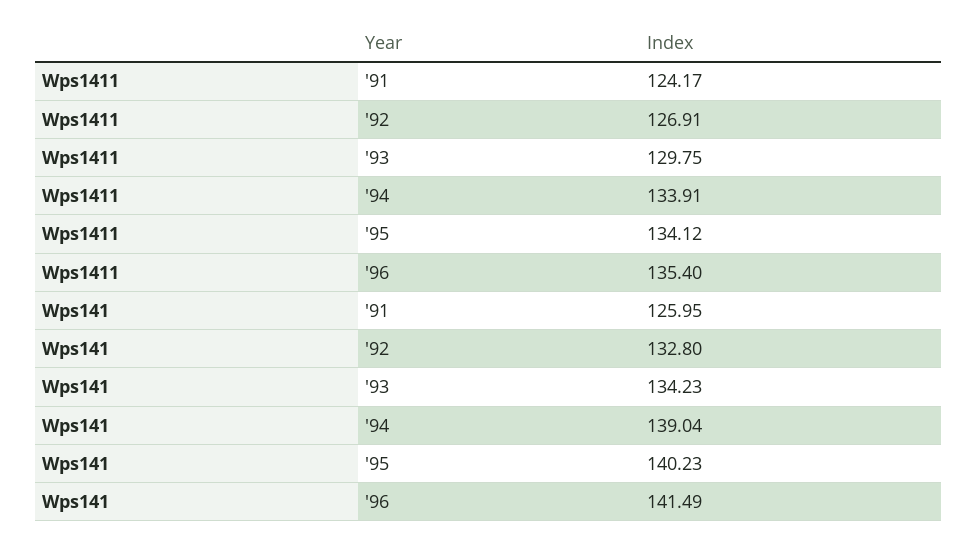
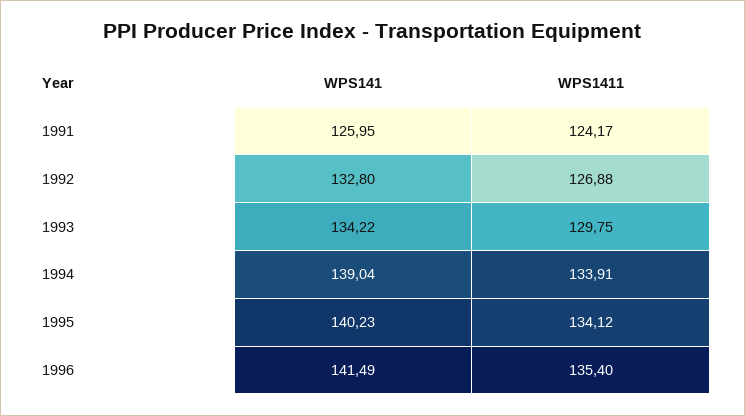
Wps1411, '92: 126.91 -> 126.88
Wps141, '93: 134.23 -> 134.22

